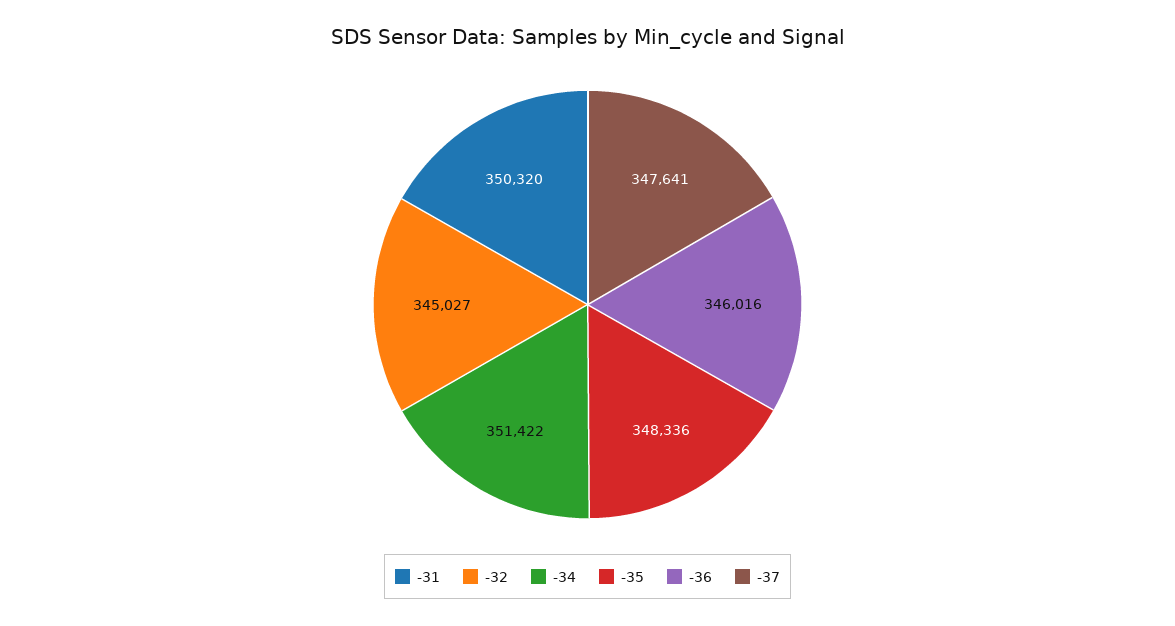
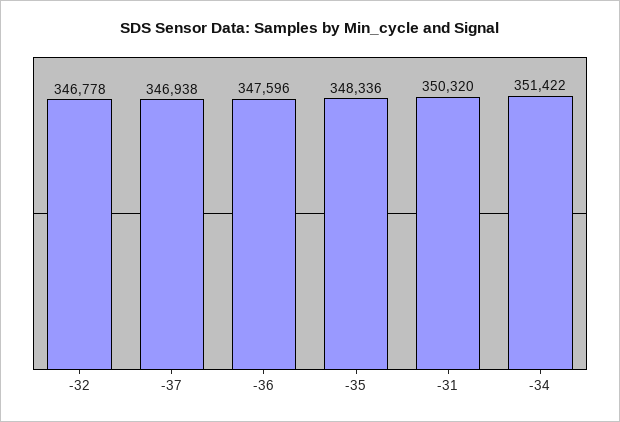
-32: 345027 -> 346778
-36: 346016 -> 347596
-37: 347641 -> 346938

